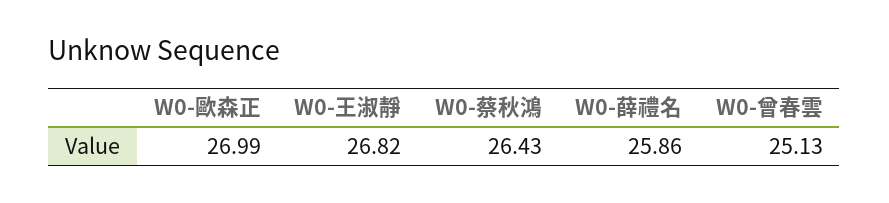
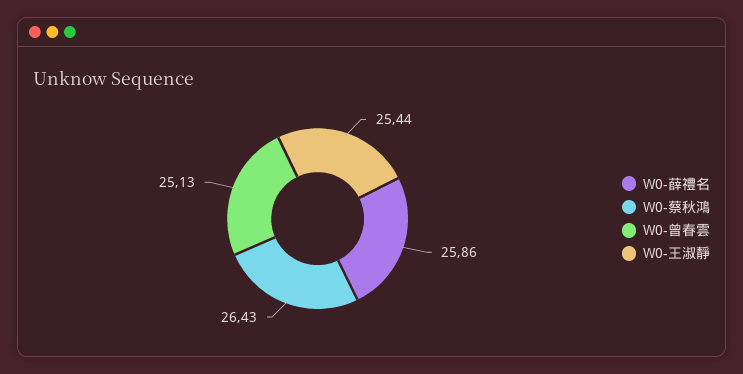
W0-歐森正: 26.99 -> none
W0-王淑靜: 26.82 -> 25.44

